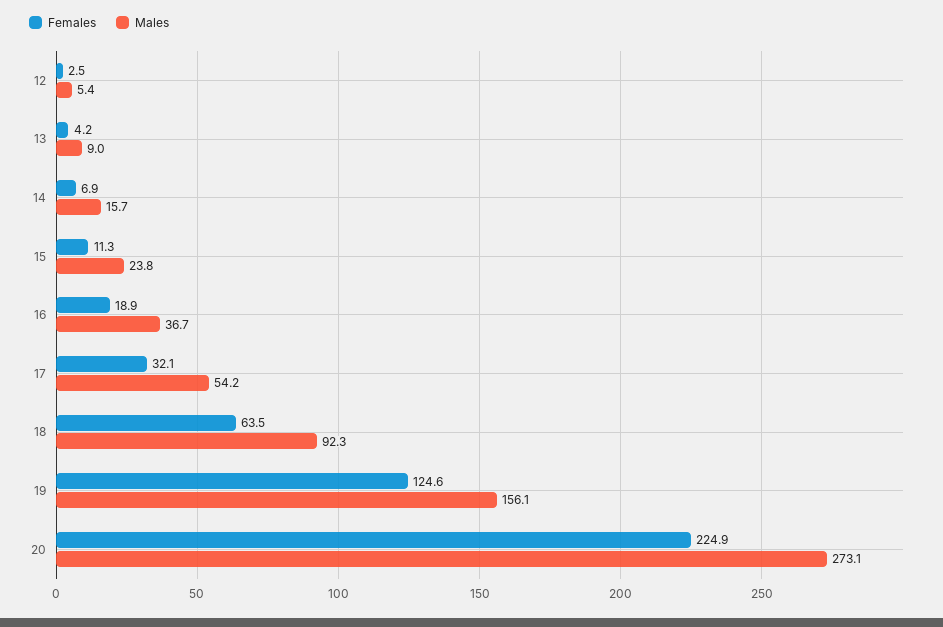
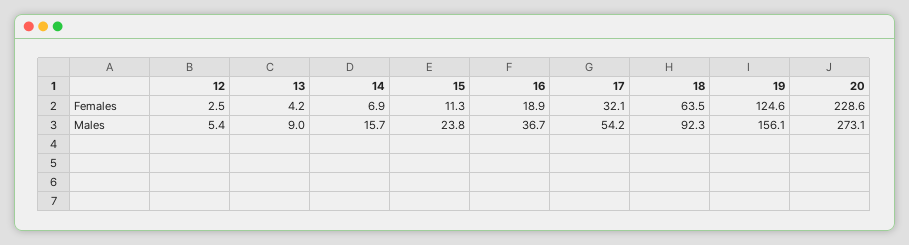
Females, 20: 224.9 -> 228.6

